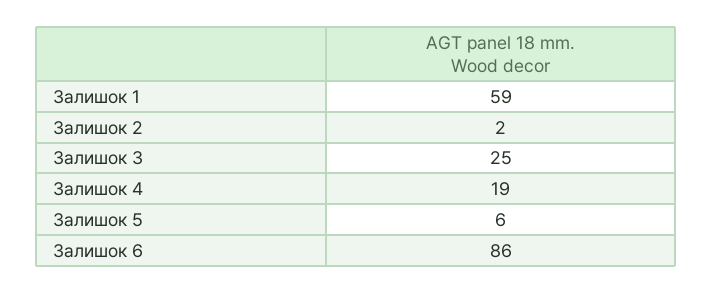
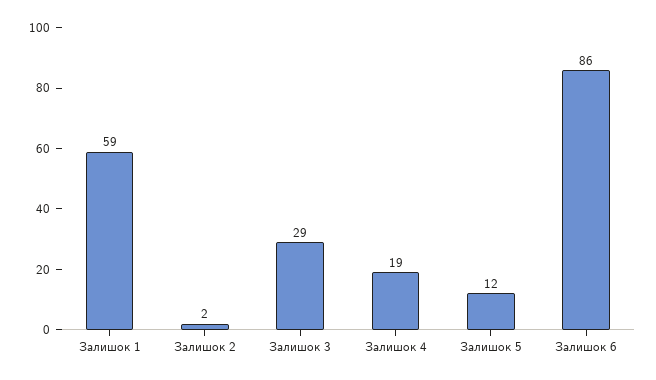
Залишок 3: 25 -> 29
Залишок 5: 6 -> 12

